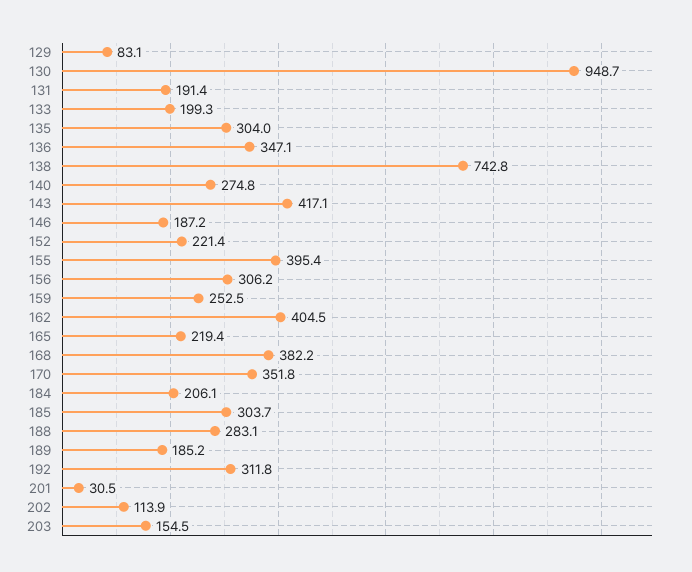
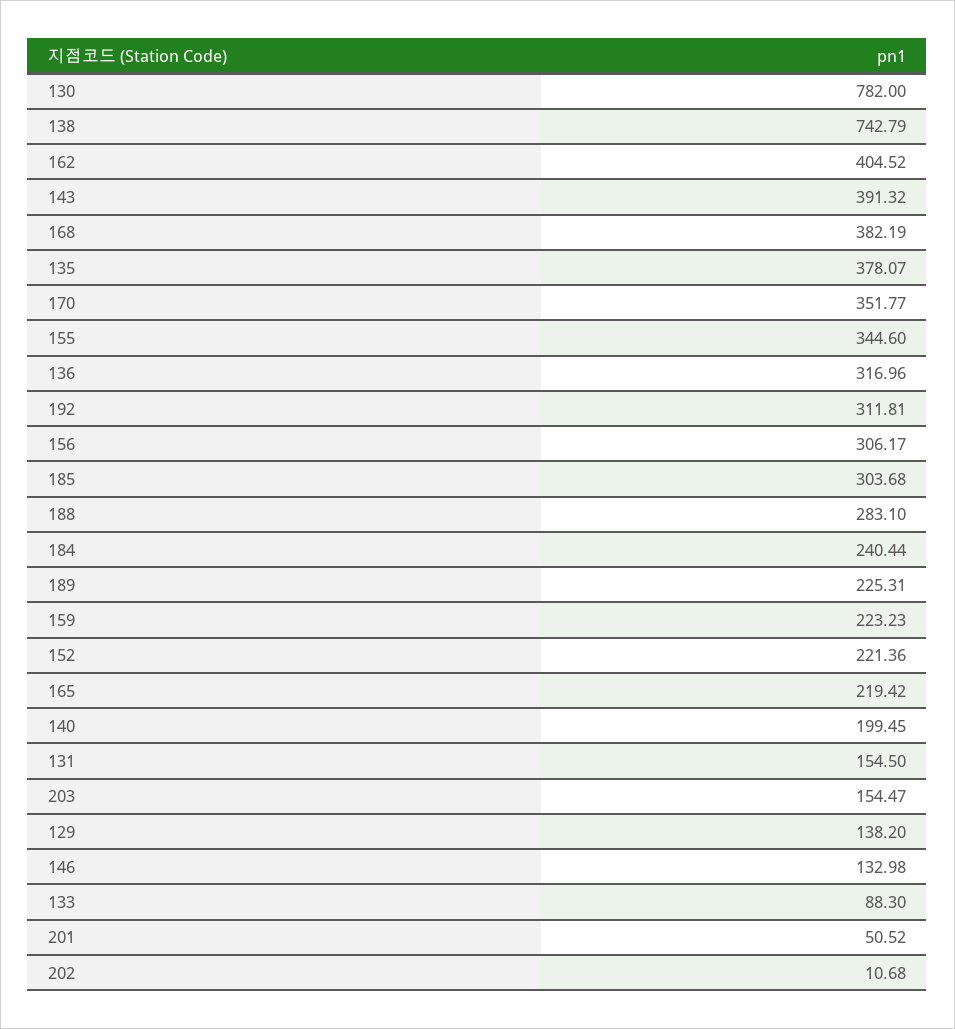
129: 83.1 -> 138.2
130: 948.7 -> 782
131: 191.4 -> 154.5
133: 199.3 -> 88.3
135: 304 -> 378.07
136: 347.1 -> 316.96
140: 274.8 -> 199.45
143: 417.1 -> 391.32
146: 187.2 -> 132.98
155: 395.4 -> 344.6
159: 252.5 -> 223.23
184: 206.1 -> 240.44
189: 185.2 -> 225.31
201: 30.5 -> 50.52
202: 113.9 -> 10.68

